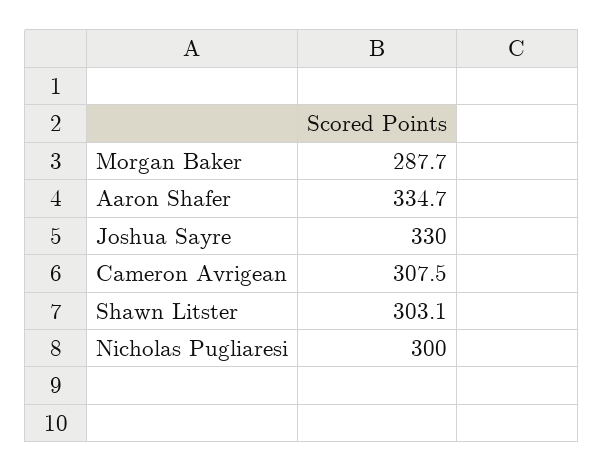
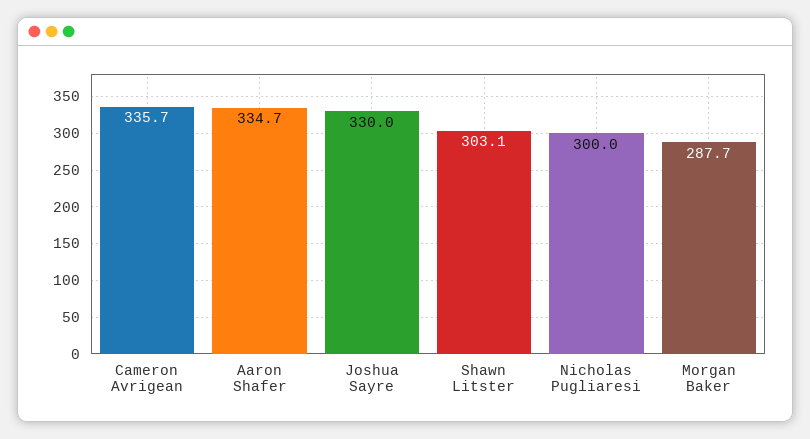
Cameron Avrigean: 307.5 -> 335.7

